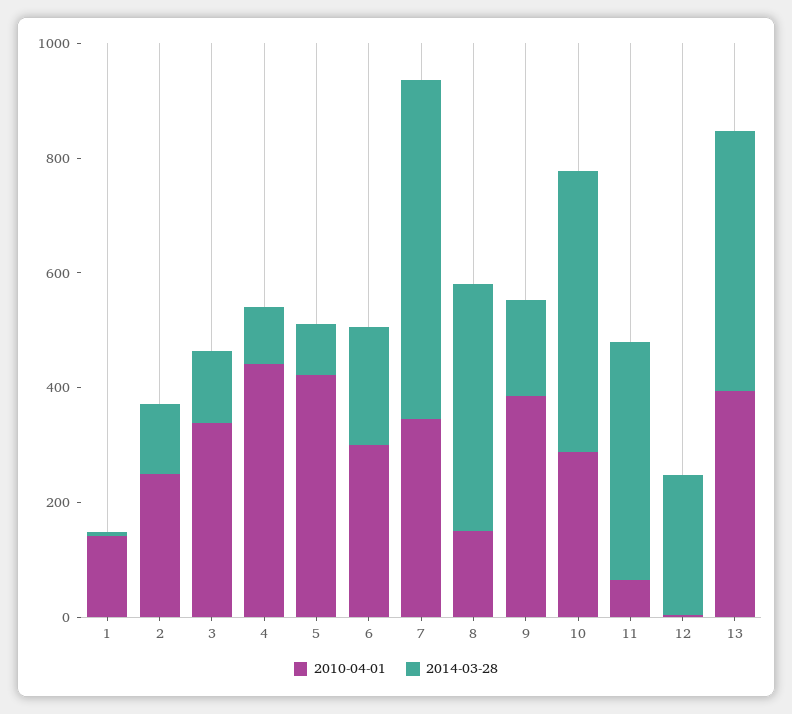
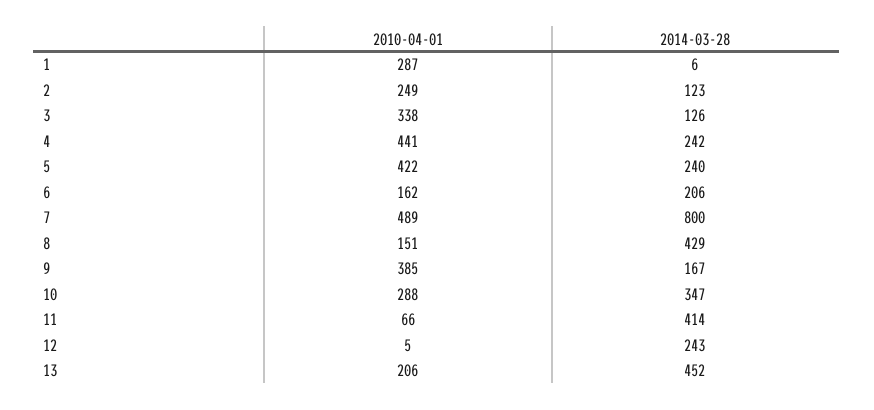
2010-04-01, 1: 150 -> 287
2014-03-28, 4: 100 -> 242
2014-03-28, 5: 100 -> 240
2010-04-01, 6: 300 -> 162
2010-04-01, 7: 350 -> 489
2014-03-28, 7: 600 -> 800
2014-03-28, 10: 500 -> 347
2010-04-01, 13: 400 -> 206

